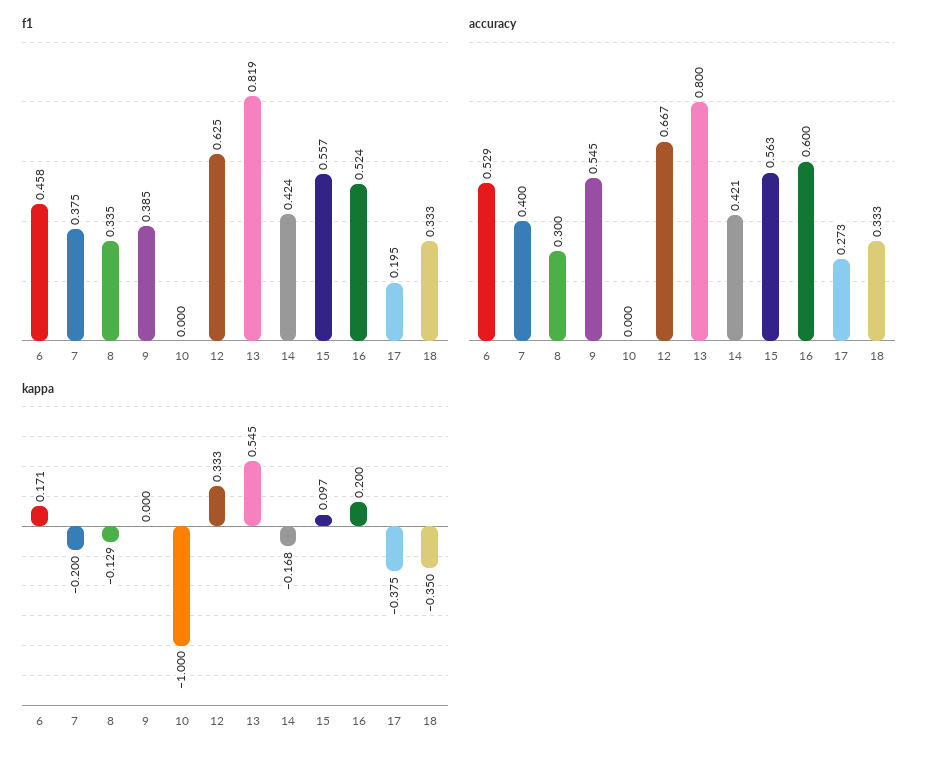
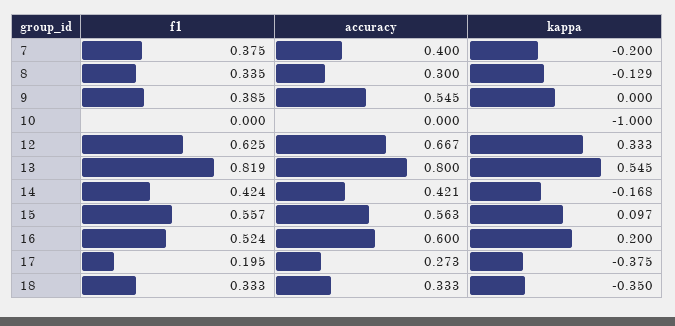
f1, 6: 0.458 -> none
accuracy, 6: 0.529 -> none
kappa, 6: 0.171 -> none

